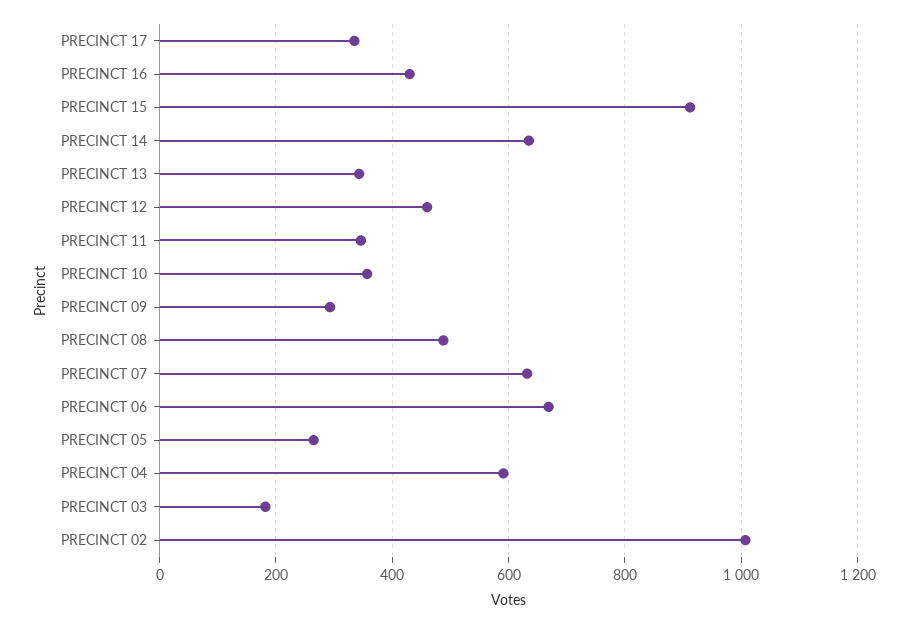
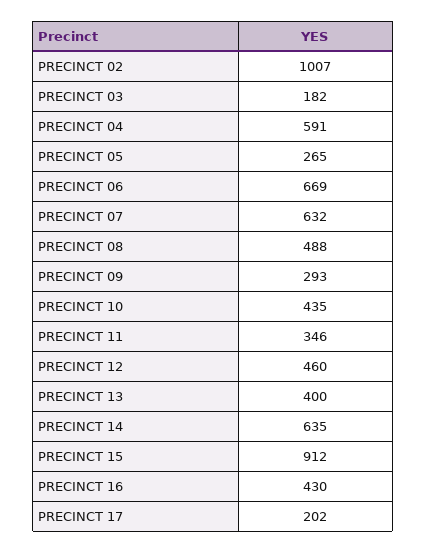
PRECINCT 17: 340 -> 202
PRECINCT 13: 340 -> 400
PRECINCT 10: 360 -> 435

